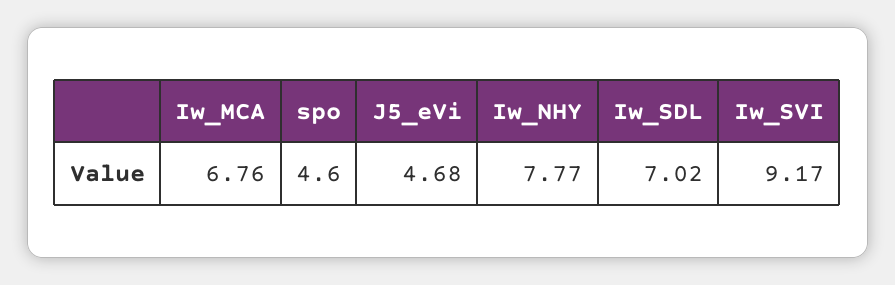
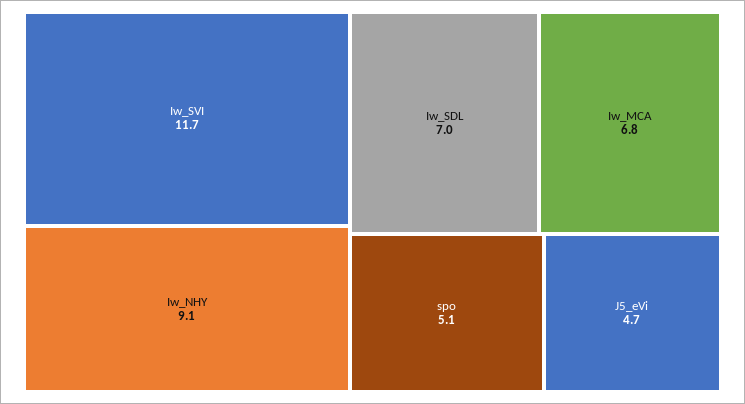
spo: 4.6 -> 5.1
Iw_NHY: 7.77 -> 9.1
Iw_SVI: 9.17 -> 11.7

